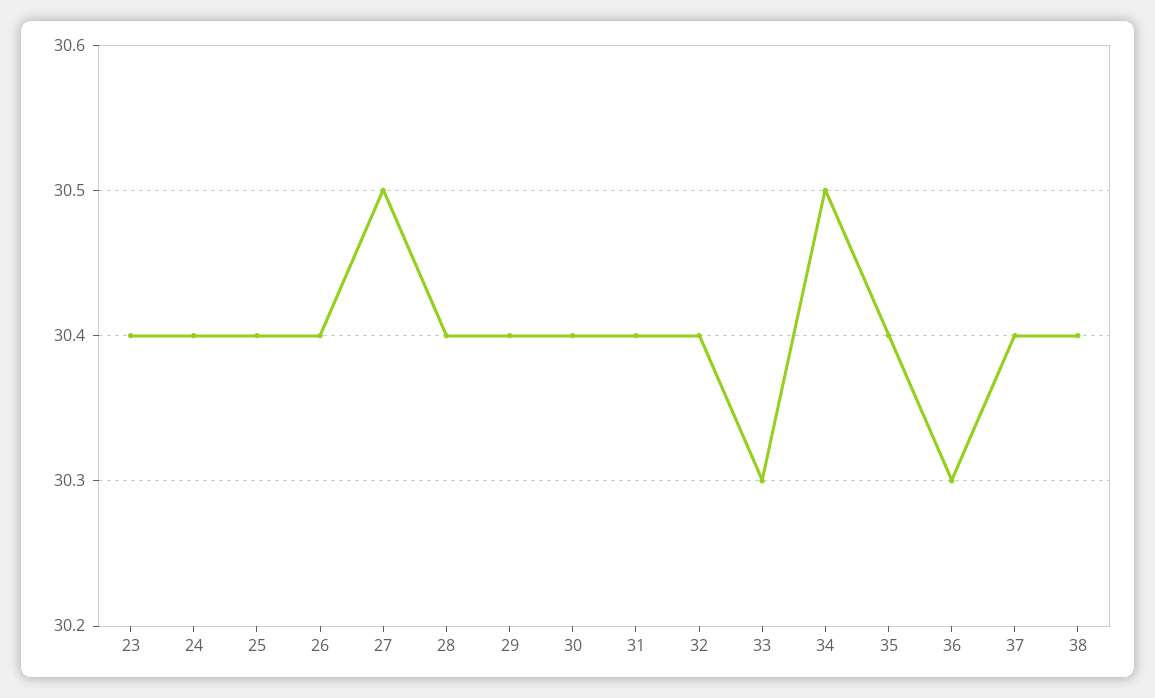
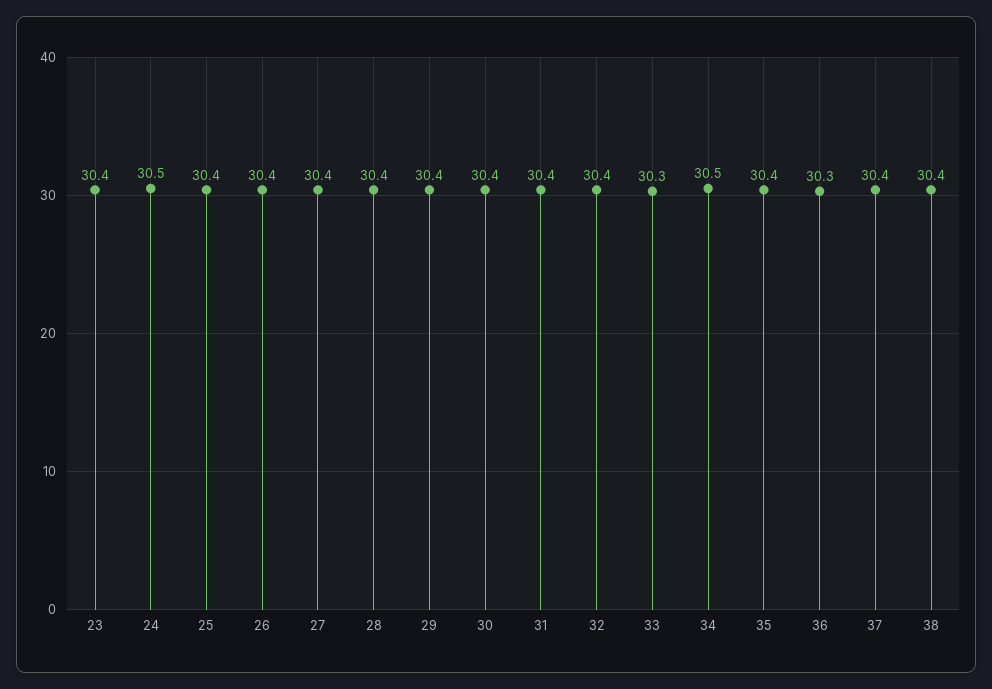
24: 30.4 -> 30.5
27: 30.5 -> 30.4

